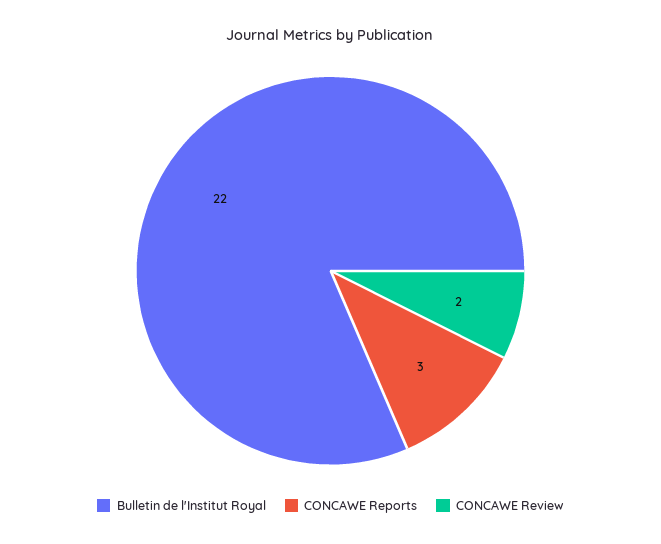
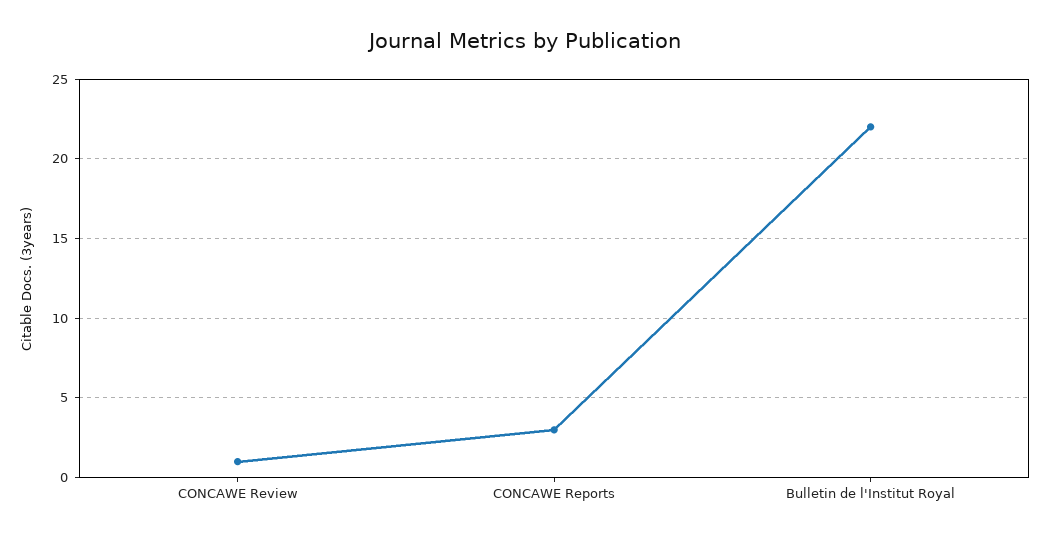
CONCAWE Review: 2 -> 1

